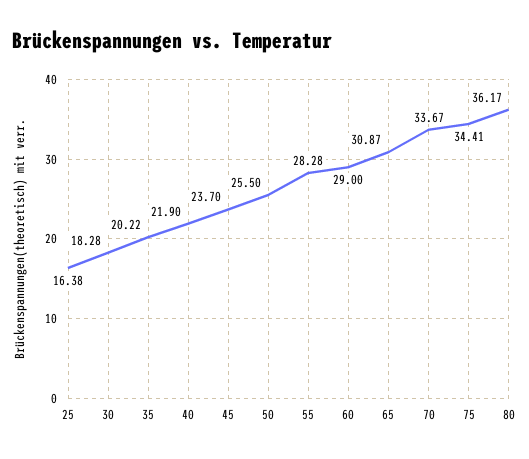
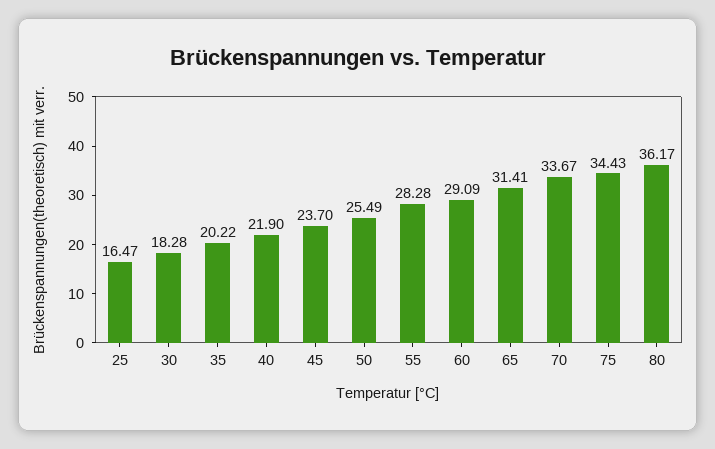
25: 16.38 -> 16.47
50: 25.5 -> 25.49
60: 29 -> 29.09
65: 30.87 -> 31.41
75: 34.41 -> 34.43

